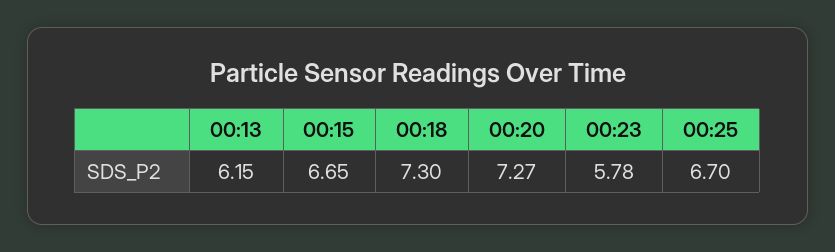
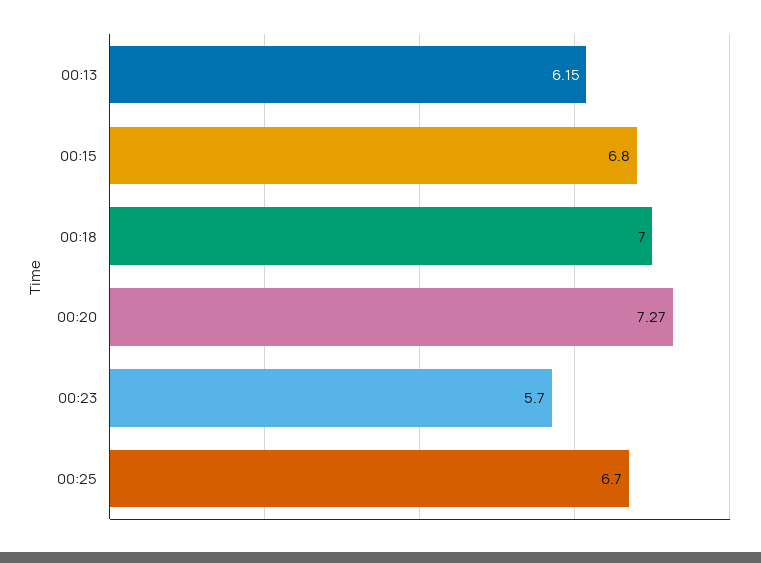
00:15: 6.65 -> 6.8
00:18: 7.3 -> 7
00:23: 5.78 -> 5.7

